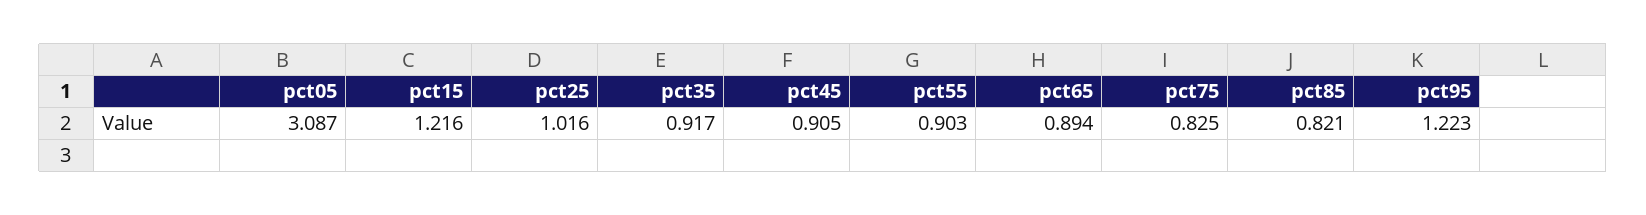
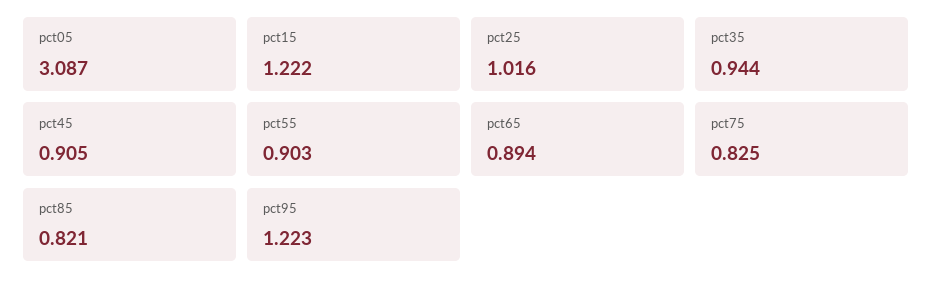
pct15: 1.216 -> 1.222
pct35: 0.917 -> 0.944

